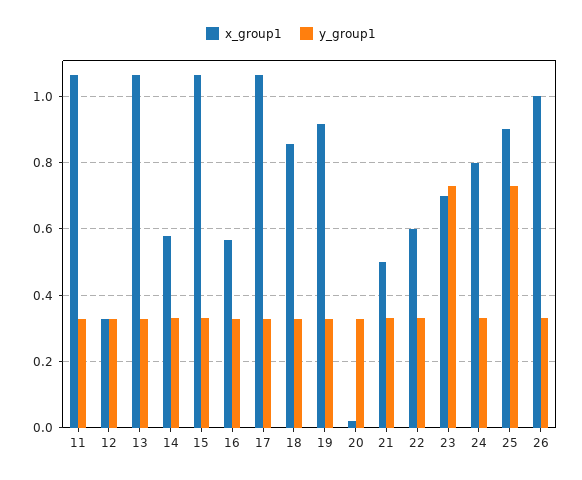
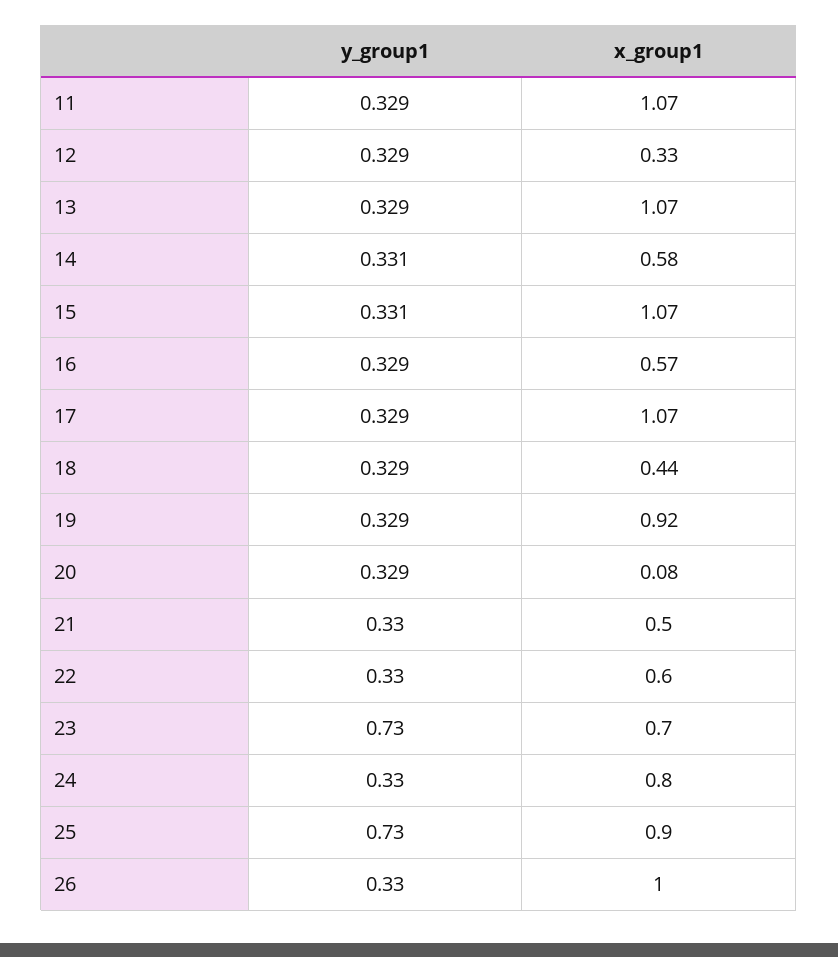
x_group1, 18: 0.86 -> 0.44
x_group1, 20: 0.02 -> 0.08

